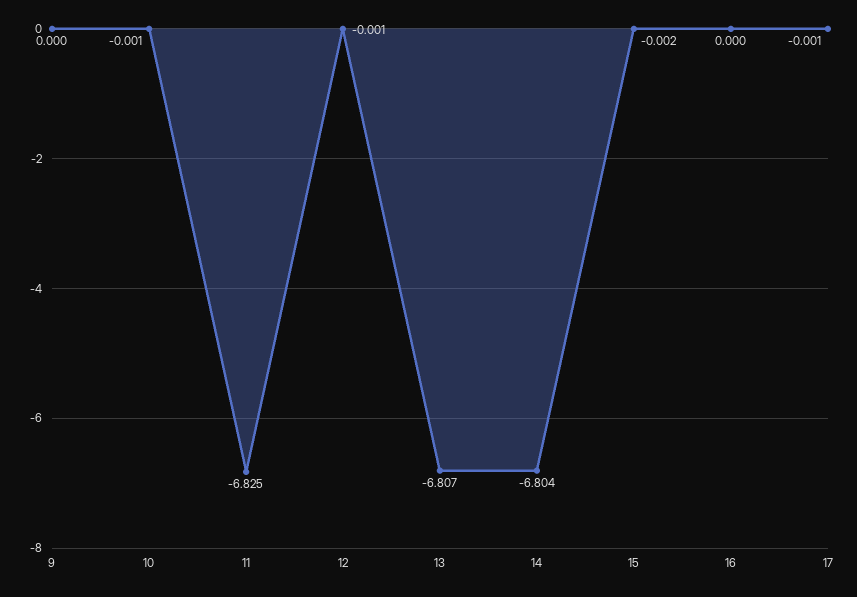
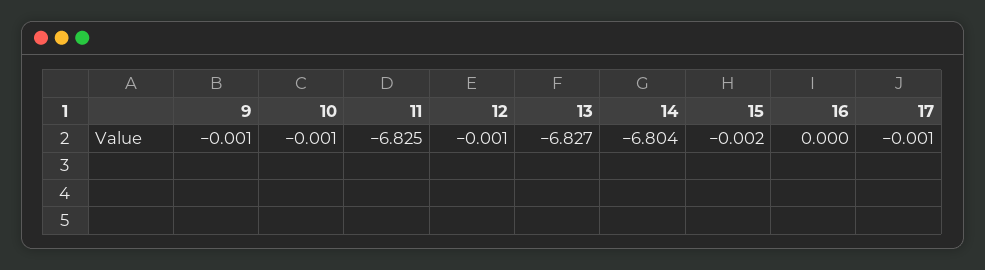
9: 0 -> -0.001
13: -6.807 -> -6.827

